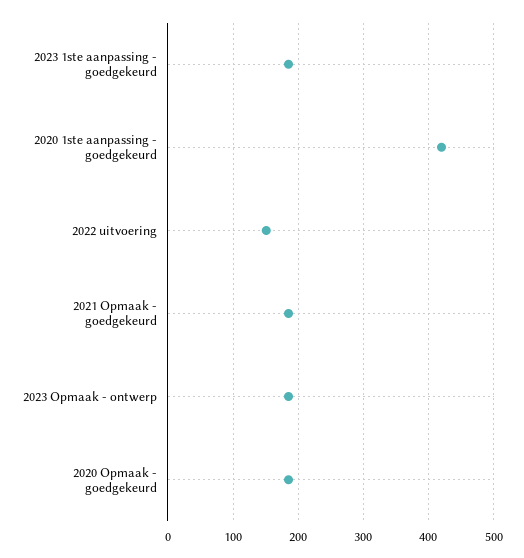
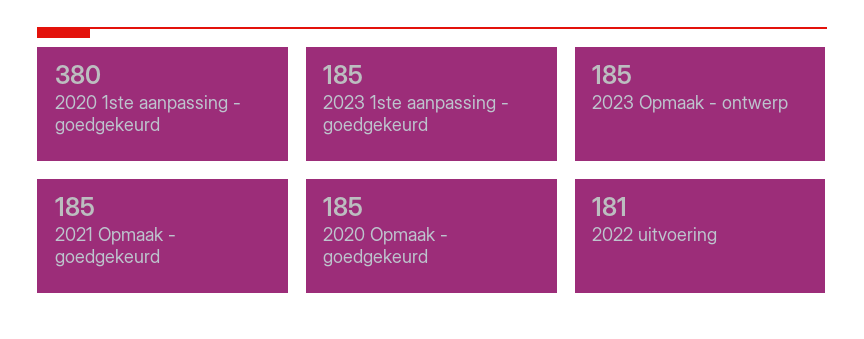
2020 1ste aanpassing - goedgekeurd: 420 -> 380
2022 uitvoering: 150 -> 181

